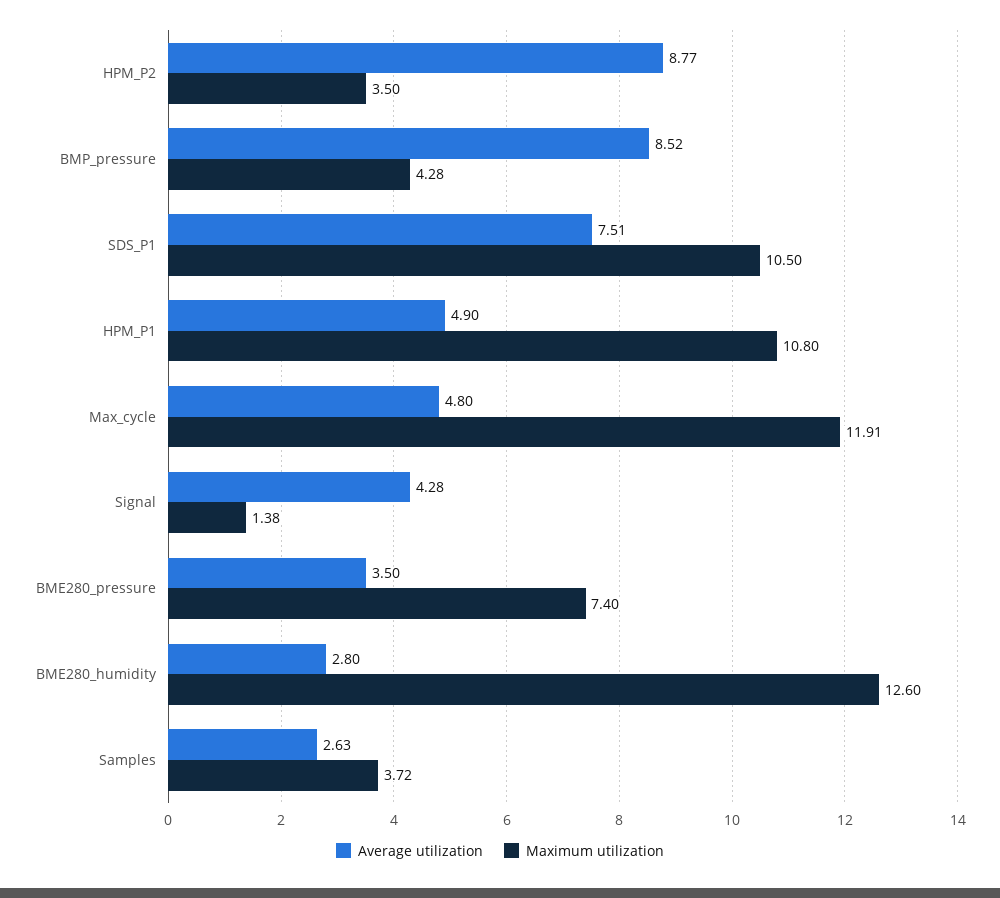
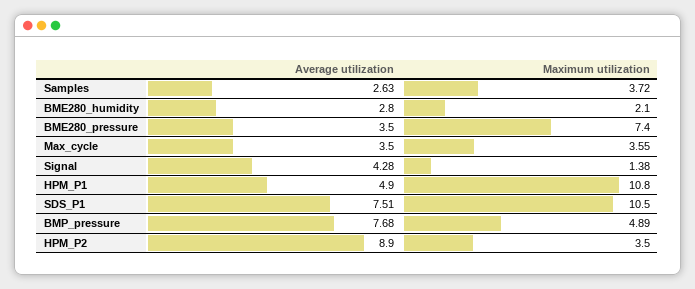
Average utilization, HPM_P2: 8.77 -> 8.9
Average utilization, BMP_pressure: 8.52 -> 7.68
Maximum utilization, BMP_pressure: 4.28 -> 4.89
Average utilization, Max_cycle: 4.8 -> 3.5
Maximum utilization, Max_cycle: 11.91 -> 3.55
Maximum utilization, BME280_humidity: 12.6 -> 2.1

